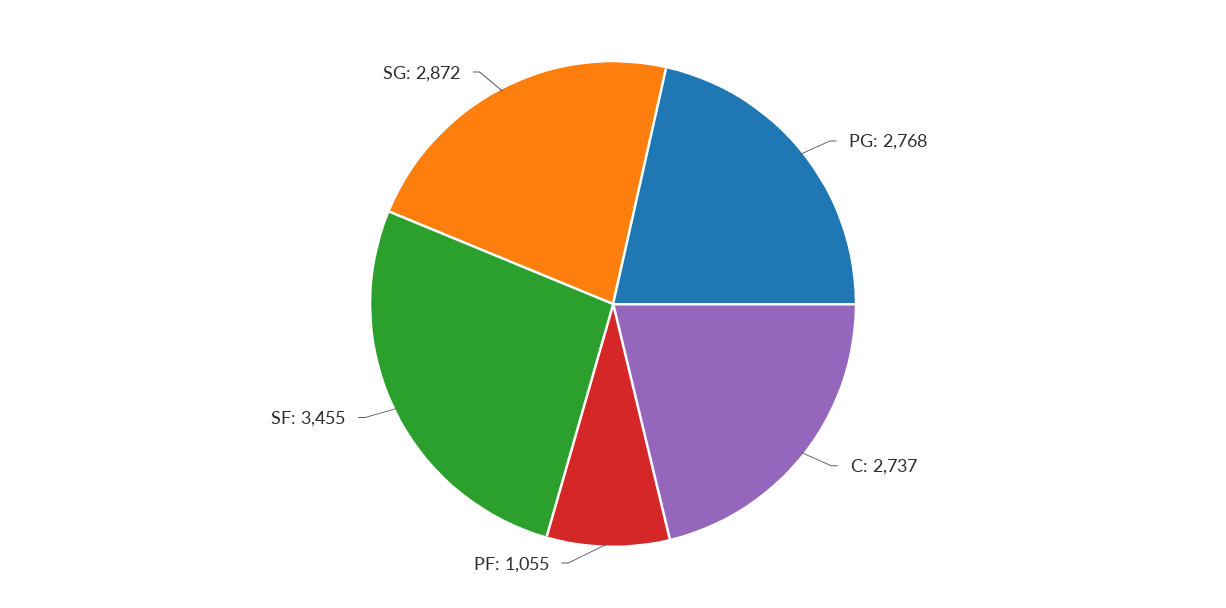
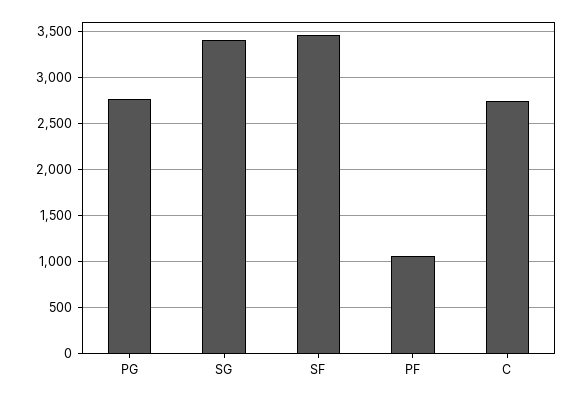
SG: 2872 -> 3400

